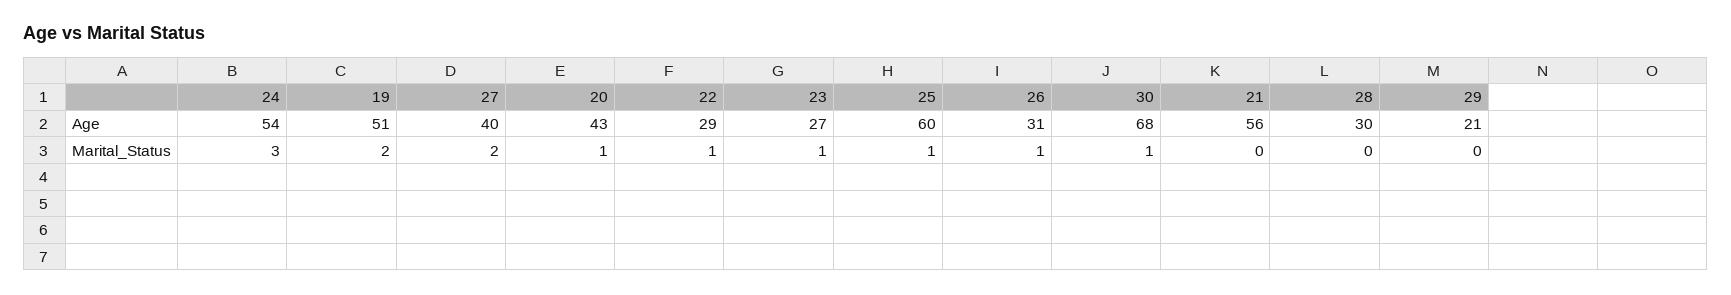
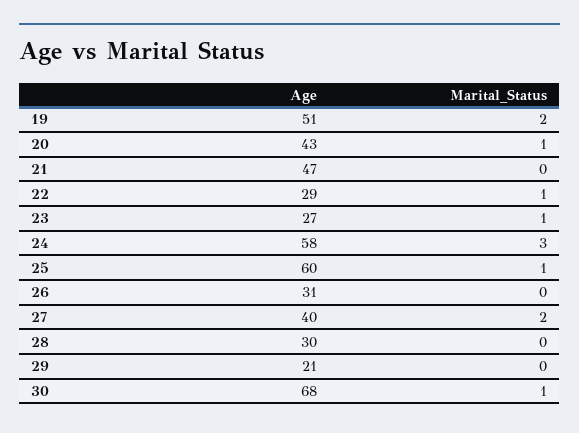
24, Age: 54 -> 58
21, Age: 56 -> 47
26, Marital_Status: 1 -> 0

